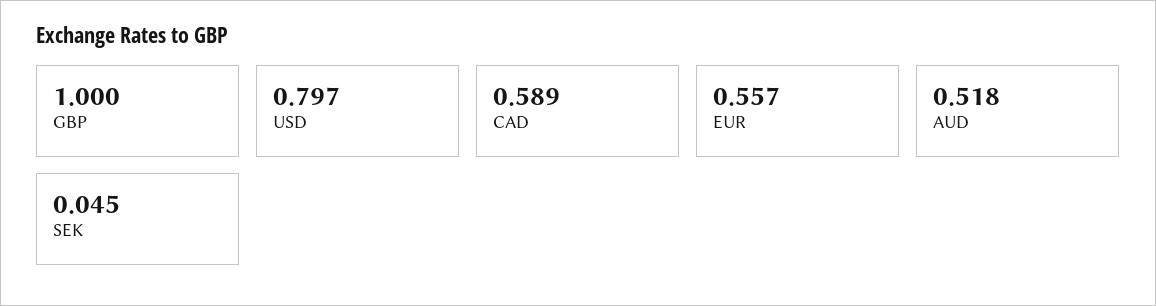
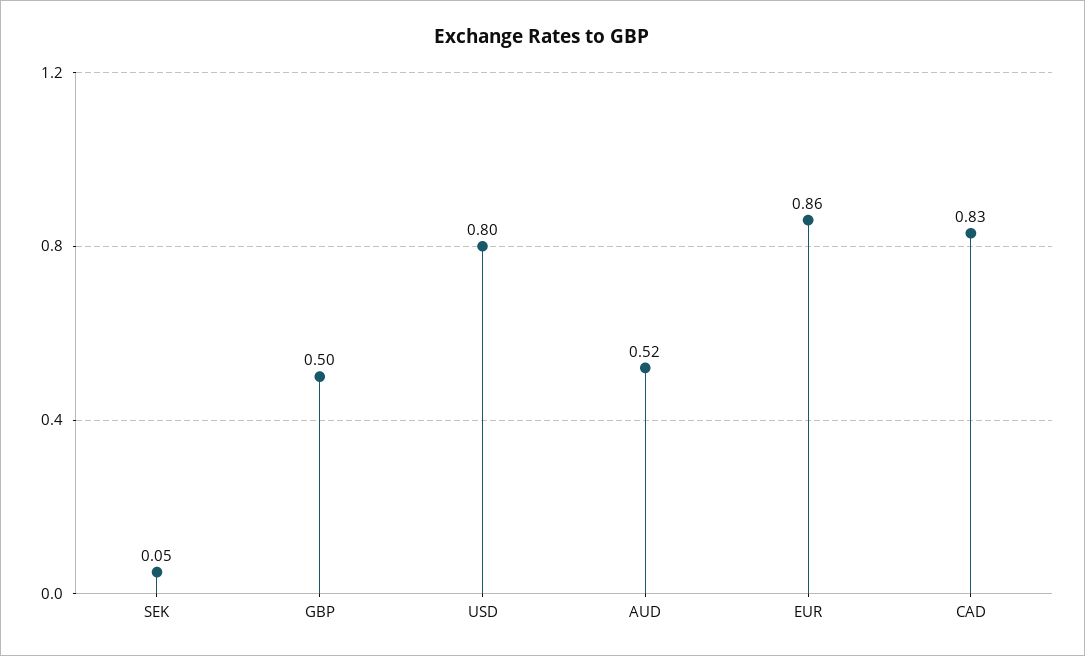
GBP: 1 -> 0.5
CAD: 0.589 -> 0.83
EUR: 0.557 -> 0.86

